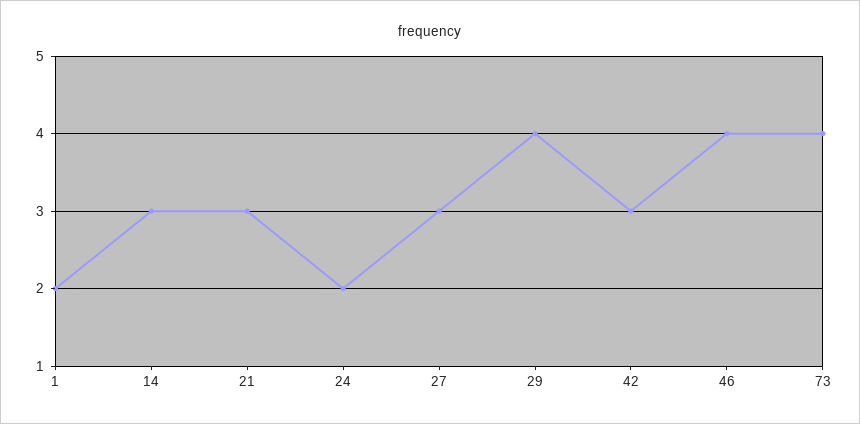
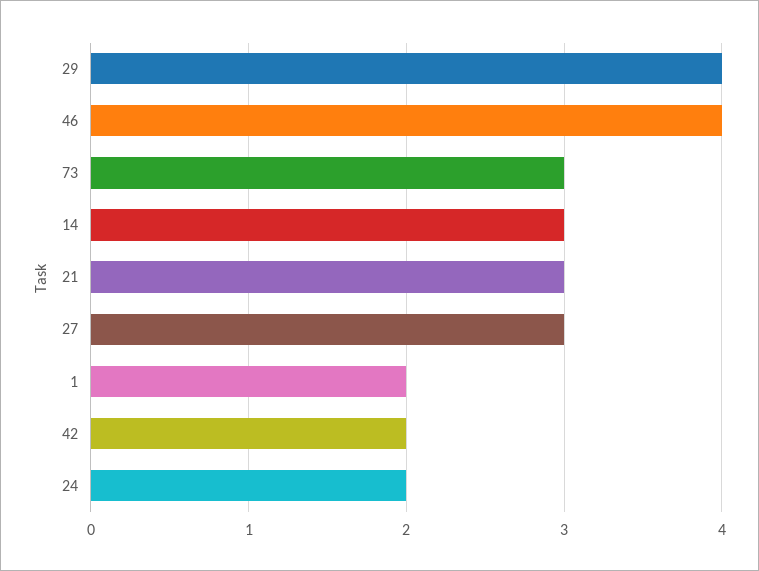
42: 3 -> 2
73: 4 -> 3

